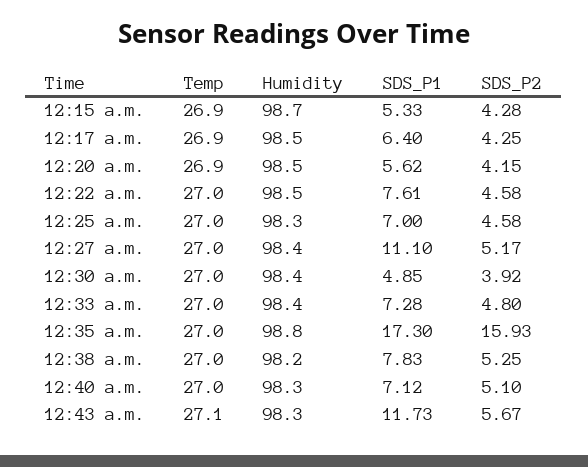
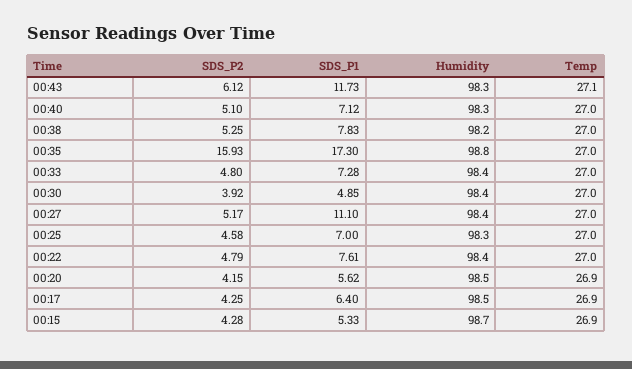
Humidity, 12:22 a.m.: 98.5 -> 98.4
SDS_P2, 12:22 a.m.: 4.58 -> 4.79
SDS_P2, 12:43 a.m.: 5.67 -> 6.12

